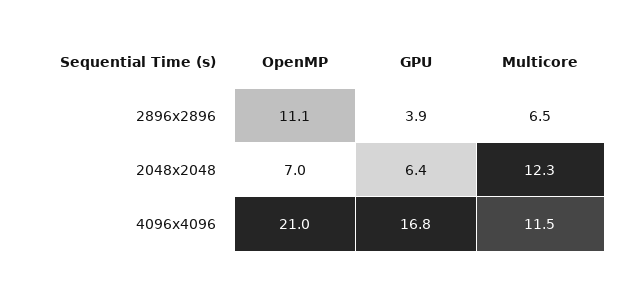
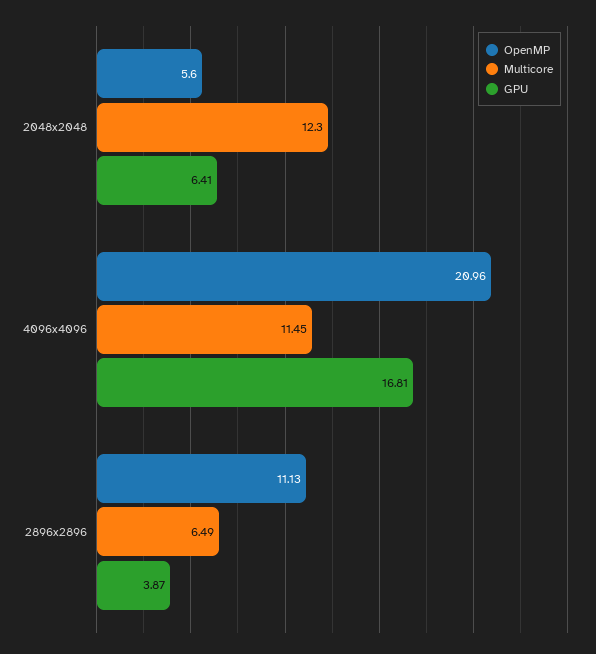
OpenMP, 2048x2048: 7 -> 5.6

